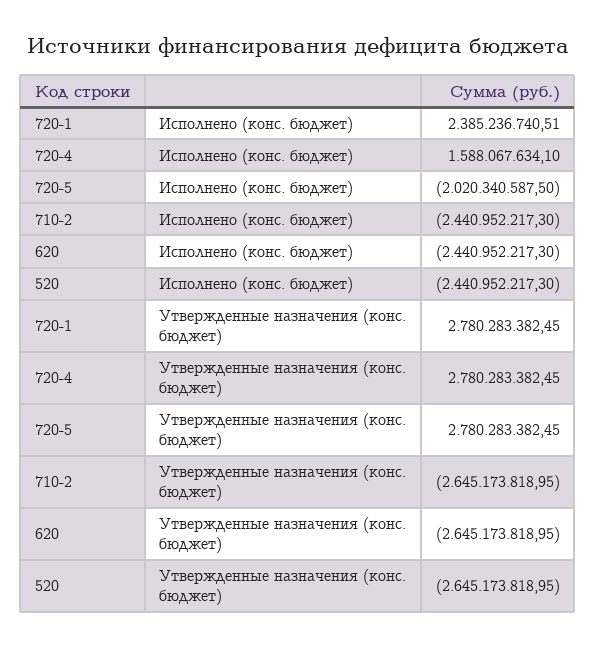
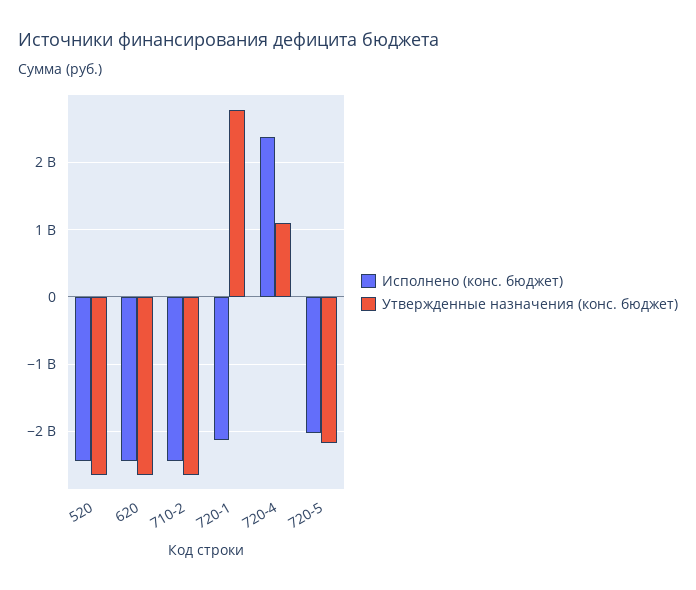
Исполнено (конс. бюджет), 720-1: 2385236740.51 -> -2100000000
Исполнено (конс. бюджет), 720-4: 1588067634.1 -> 2400000000
Утвержденные назначения (конс. бюджет), 720-4: 2780283382.45 -> 1100000000
Утвержденные назначения (конс. бюджет), 720-5: 2780283382.45 -> -2200000000

